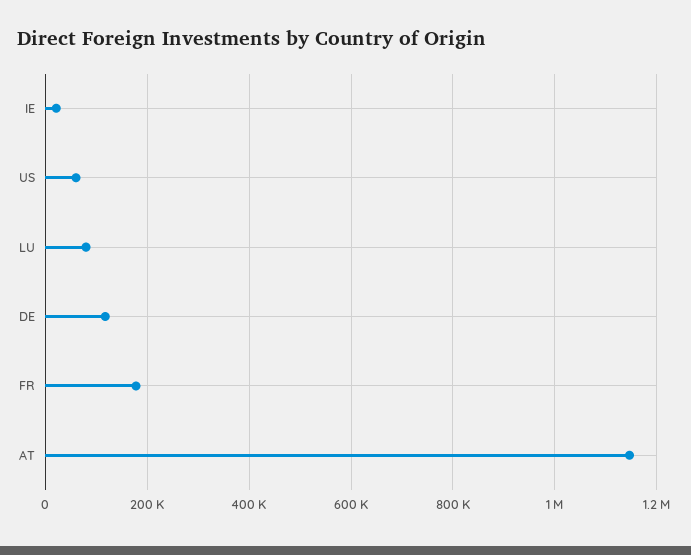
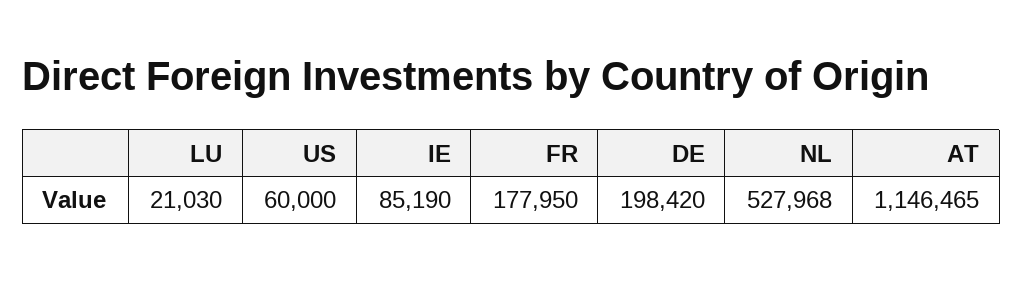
IE: 20000 -> 85190
LU: 80000 -> 21030
DE: 120000 -> 198420
NL: none -> 527968

